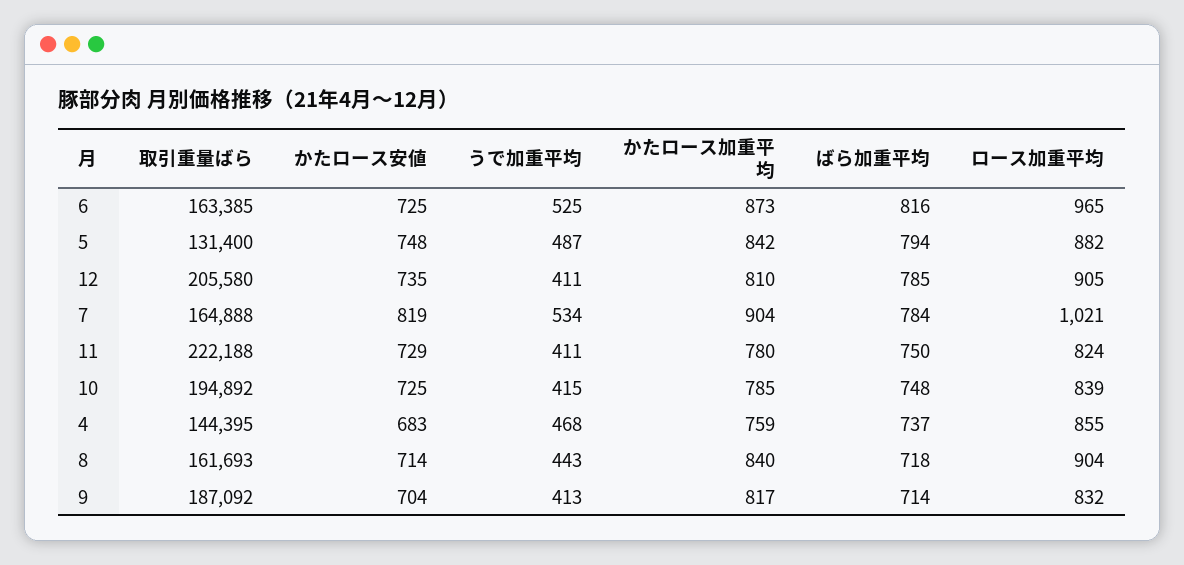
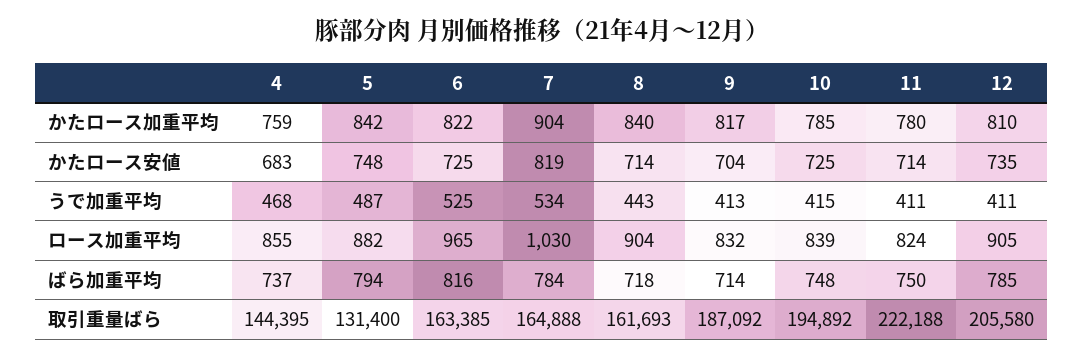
かたロース加重平均, 6: 873 -> 822
ロース加重平均, 7: 1021 -> 1030
かたロース安値, 11: 729 -> 714

